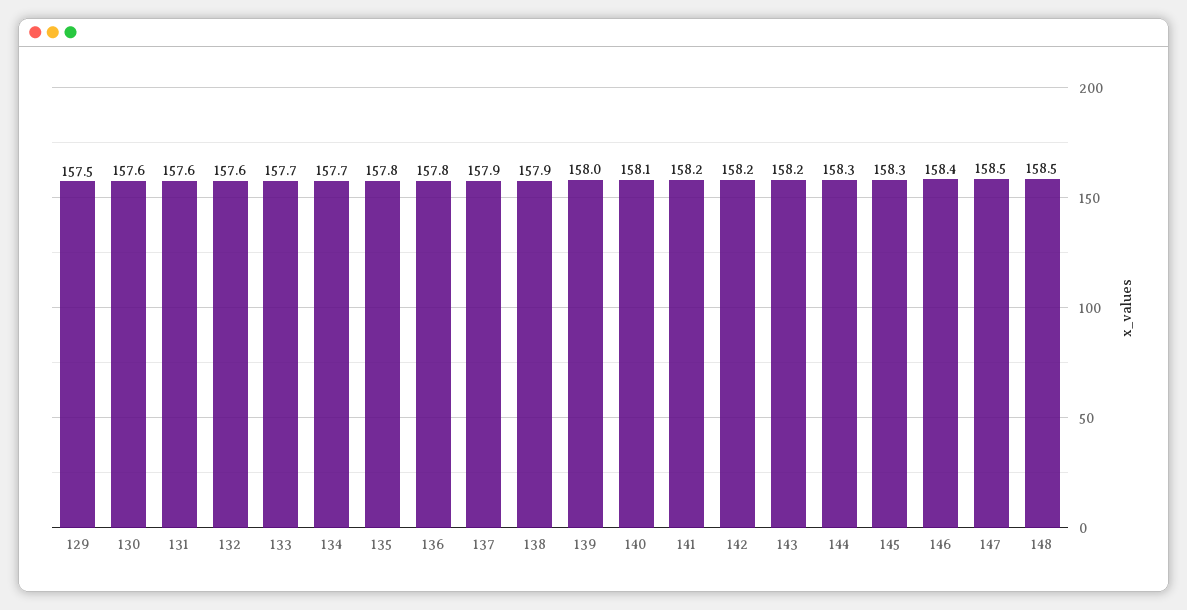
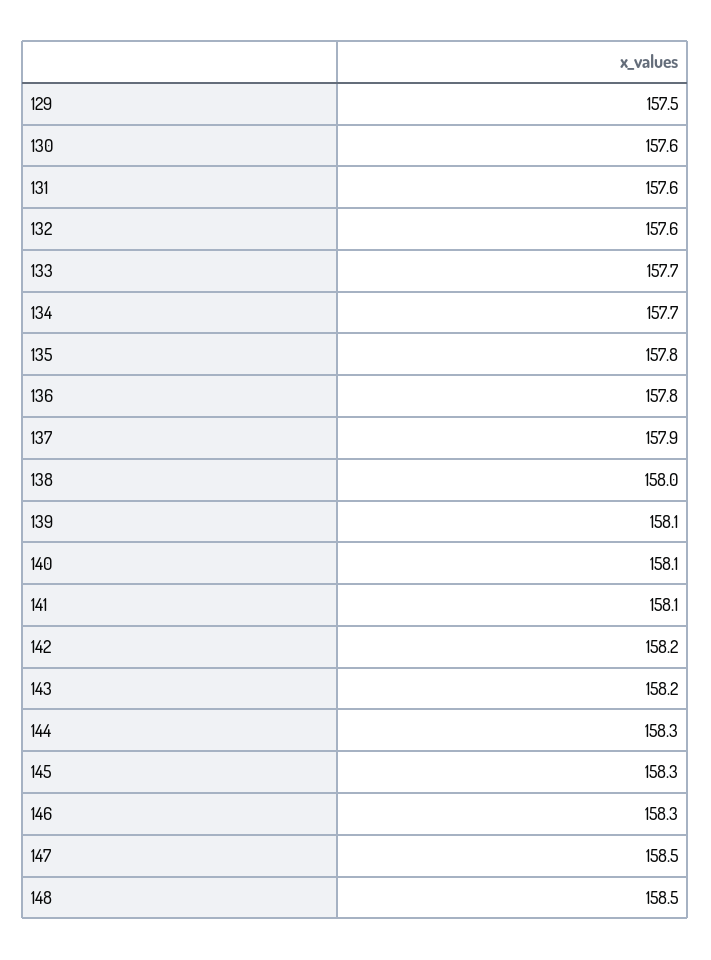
138: 157.9 -> 158
139: 158 -> 158.1
141: 158.2 -> 158.1
146: 158.4 -> 158.3

